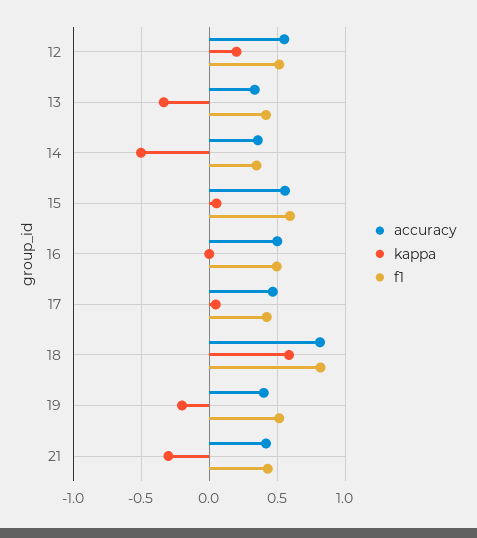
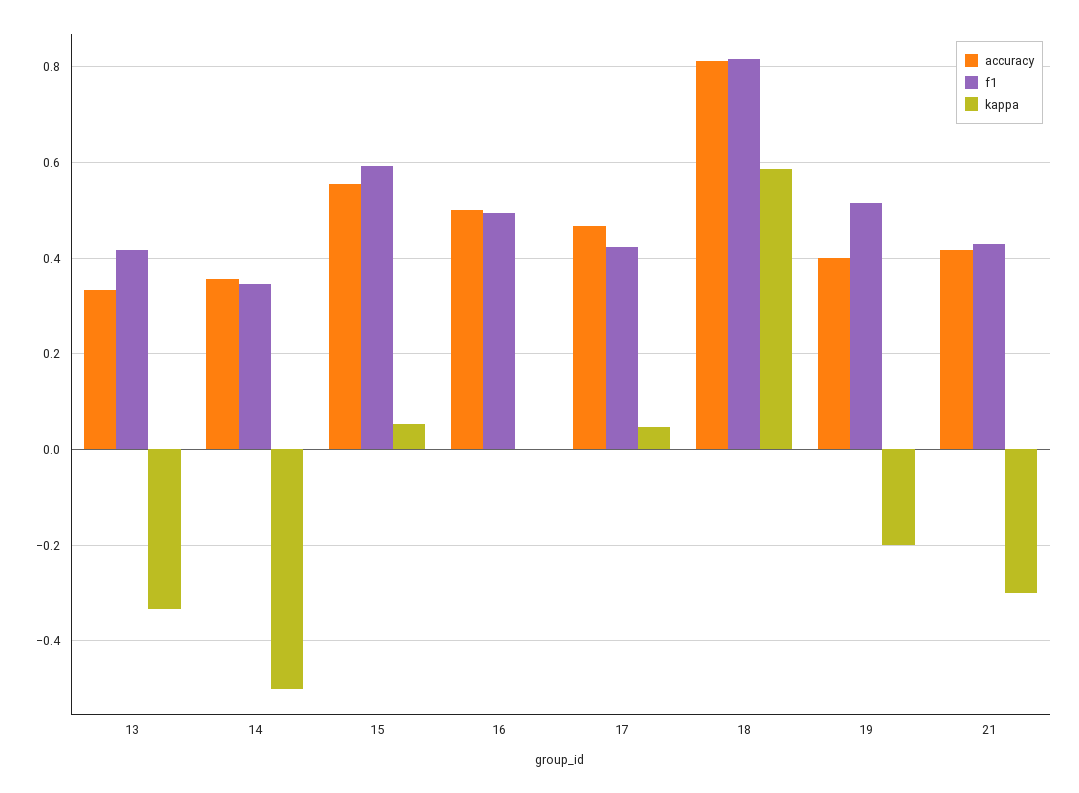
accuracy, 12: 0.55 -> none
kappa, 12: 0.2 -> none
f1, 12: 0.5 -> none

